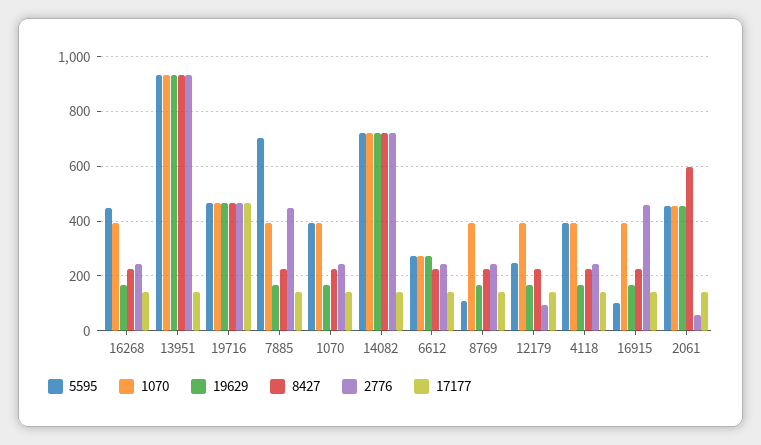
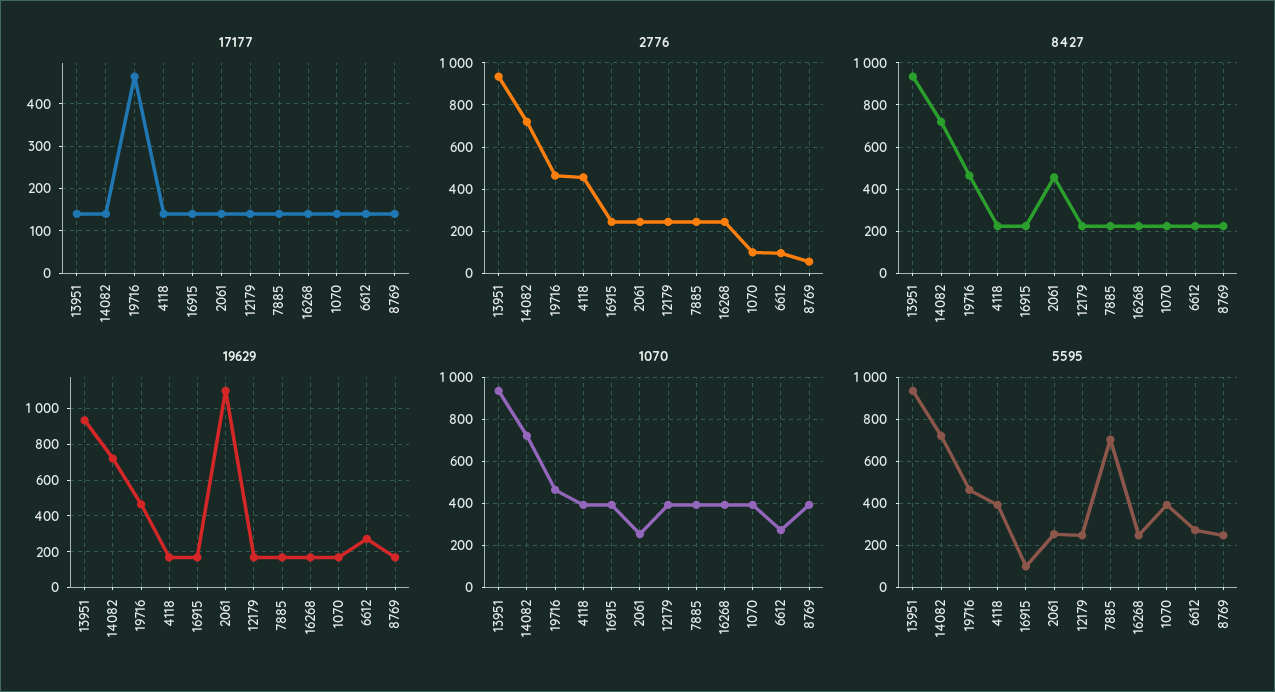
5595, 16268: 450 -> 250
2776, 7885: 450 -> 250
2776, 1070: 250 -> 100
2776, 6612: 250 -> 100
5595, 8769: 100 -> 250
2776, 8769: 250 -> 50
2776, 12179: 100 -> 250
2776, 4118: 250 -> 450
2776, 16915: 450 -> 250
5595, 2061: 450 -> 250
1070, 2061: 450 -> 250
19629, 2061: 450 -> 1100
8427, 2061: 600 -> 450
2776, 2061: 50 -> 250

